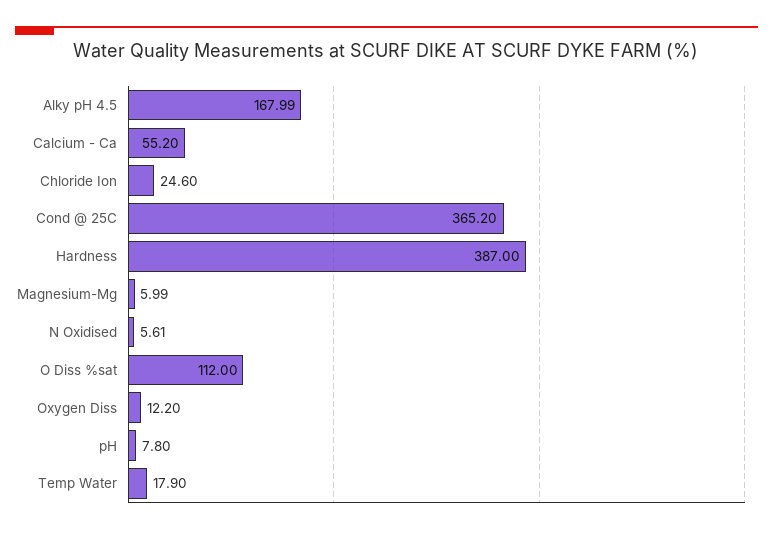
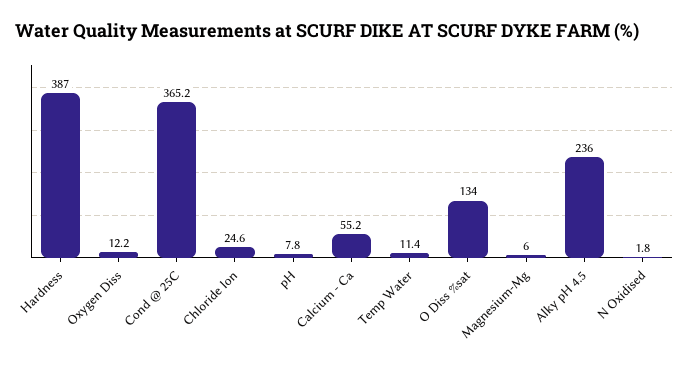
Alky pH 4.5: 167.99 -> 236
N Oxidised: 5.61 -> 1.8
O Diss %sat: 112 -> 134
Temp Water: 17.9 -> 11.4

